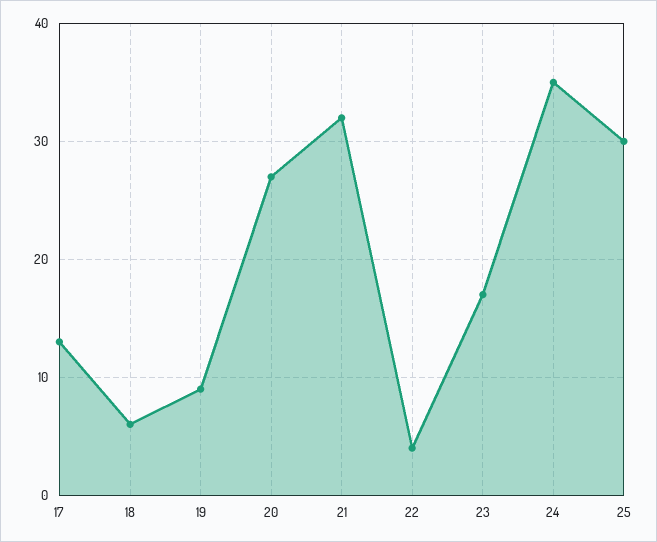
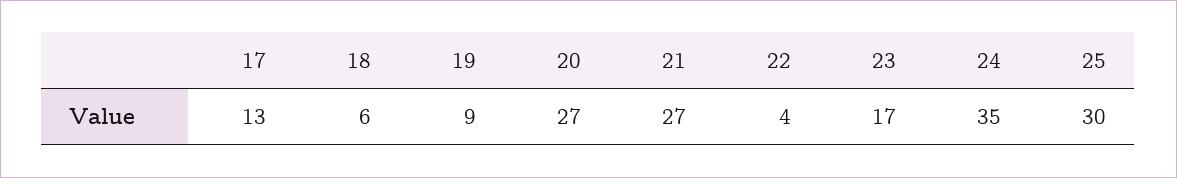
21: 32 -> 27

